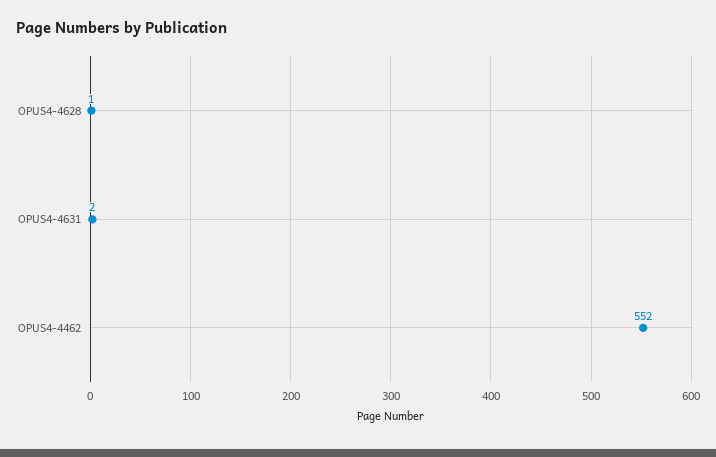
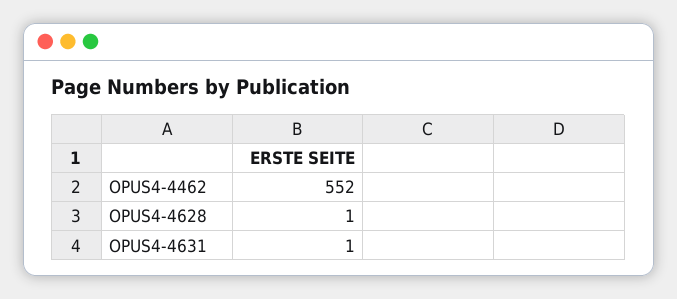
OPUS4-4631: 2 -> 1

